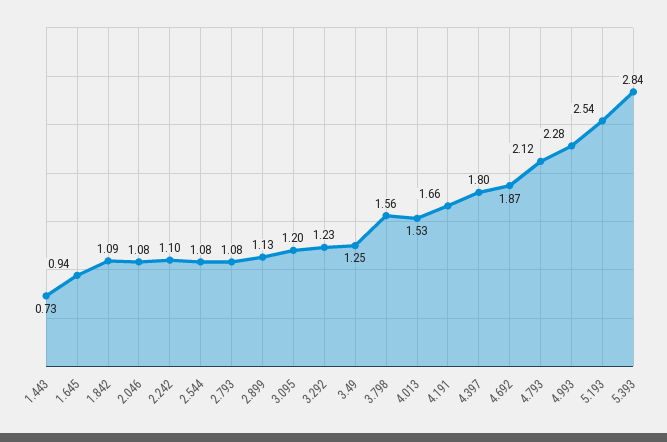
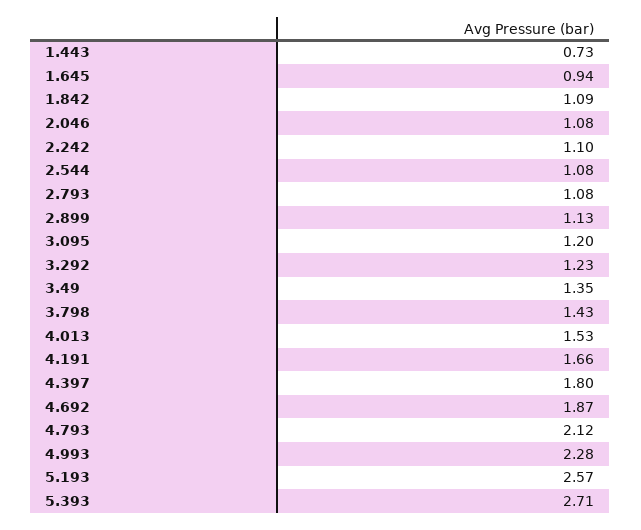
3.49: 1.25 -> 1.35
3.798: 1.56 -> 1.43
5.193: 2.54 -> 2.57
5.393: 2.84 -> 2.71

